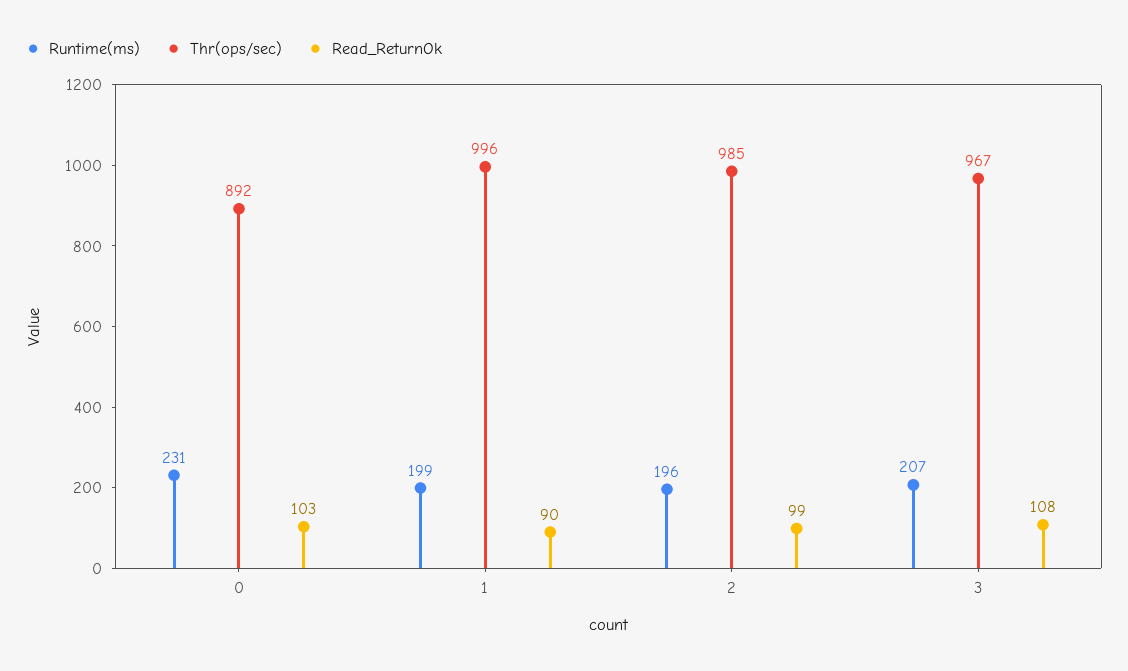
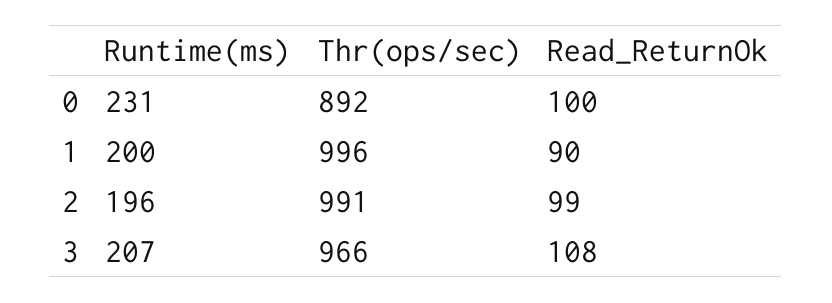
Read_ReturnOk, 0: 103 -> 100
Runtime(ms), 1: 199 -> 200
Thr(ops/sec), 2: 985 -> 991
Thr(ops/sec), 3: 967 -> 966

